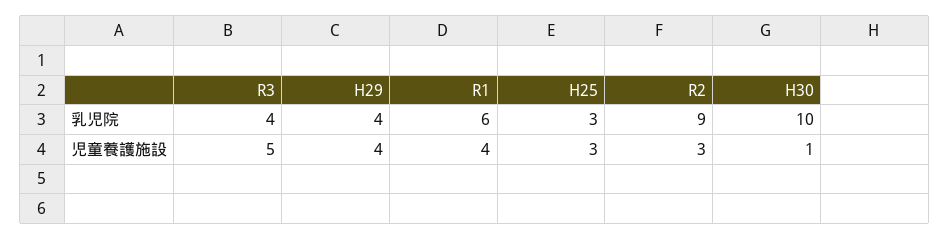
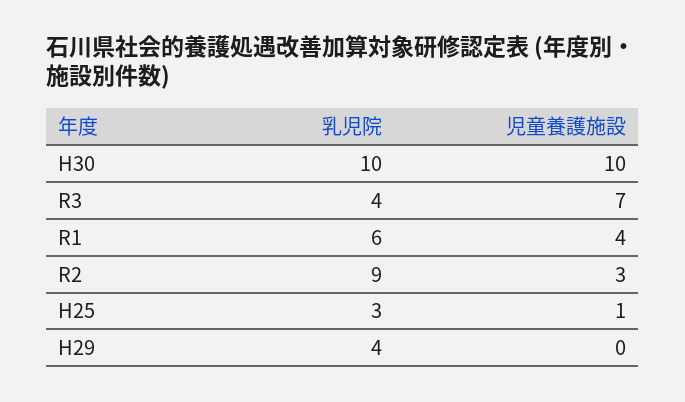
R3, 児童養護施設: 5 -> 7
H29, 児童養護施設: 4 -> 0
H25, 児童養護施設: 3 -> 1
H30, 児童養護施設: 1 -> 10

